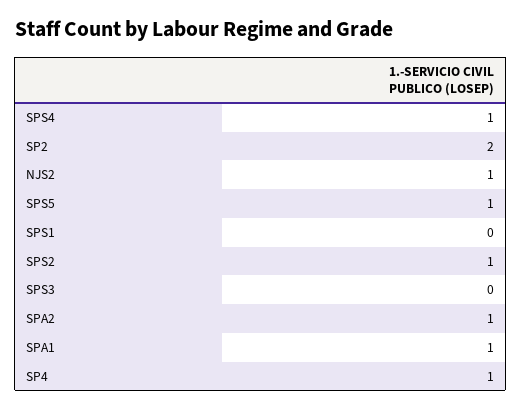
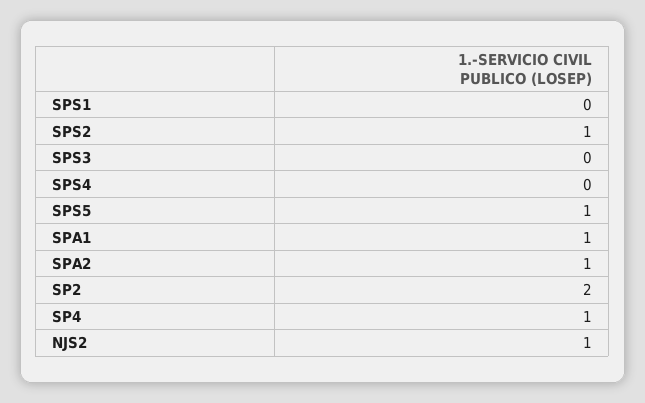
SPS4: 1 -> 0

